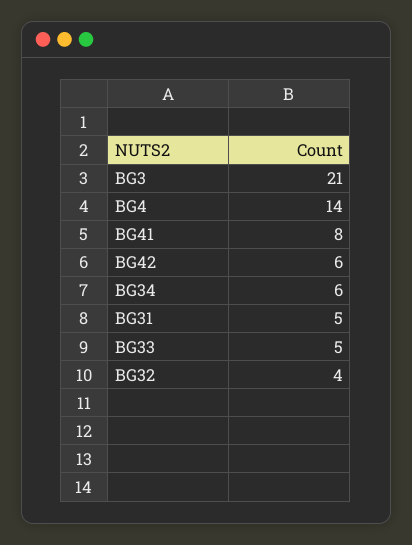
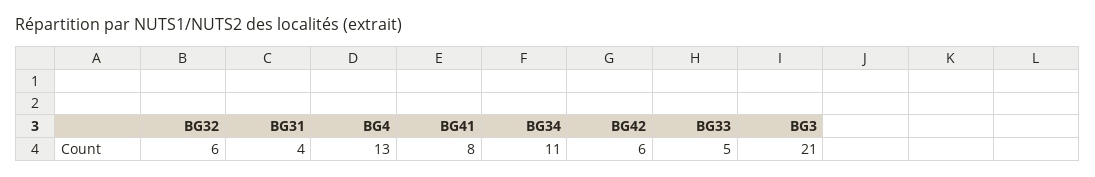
BG4: 14 -> 13
BG34: 6 -> 11
BG31: 5 -> 4
BG32: 4 -> 6

